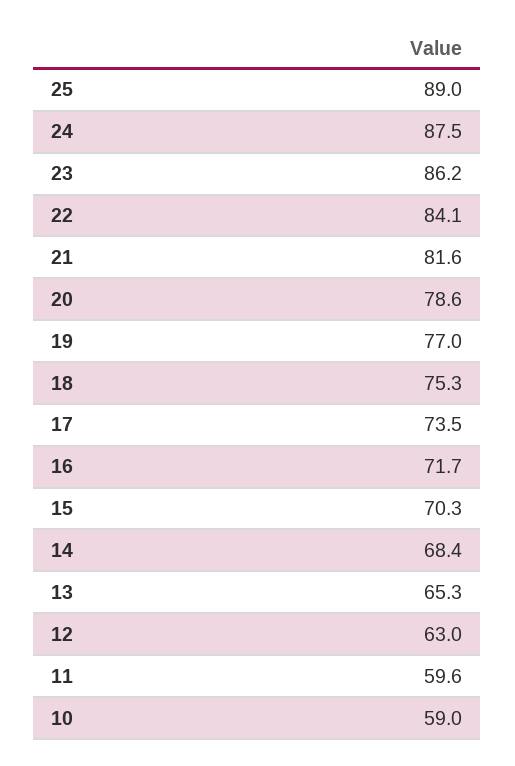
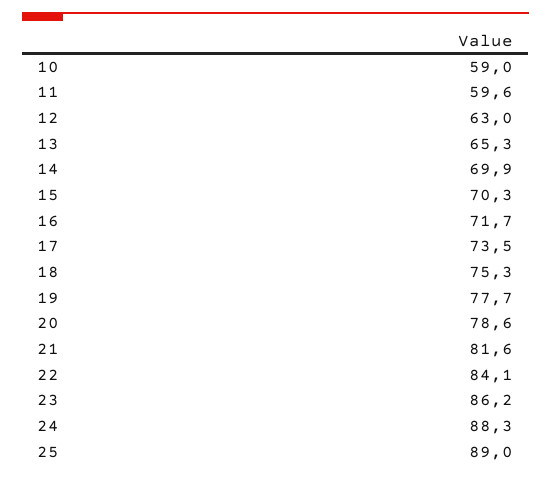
24: 87.5 -> 88.3
19: 77 -> 77.7
14: 68.4 -> 69.9

